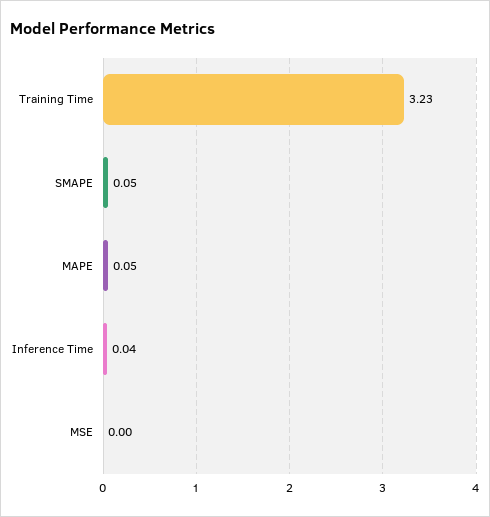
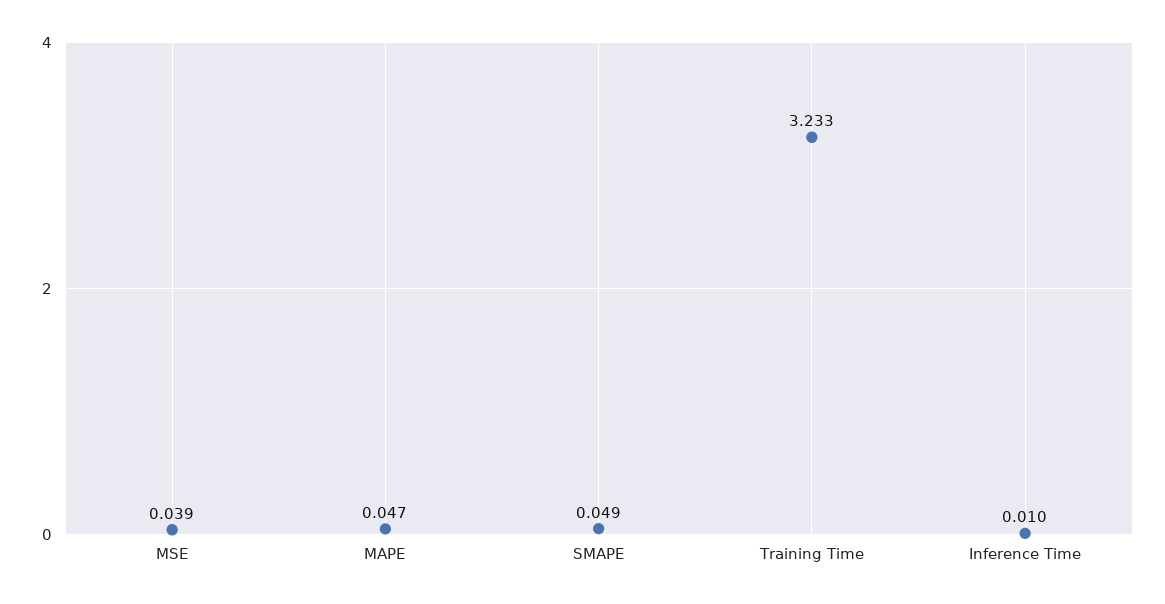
Inference Time: 0.04 -> 0.01
MSE: 0 -> 0.039

